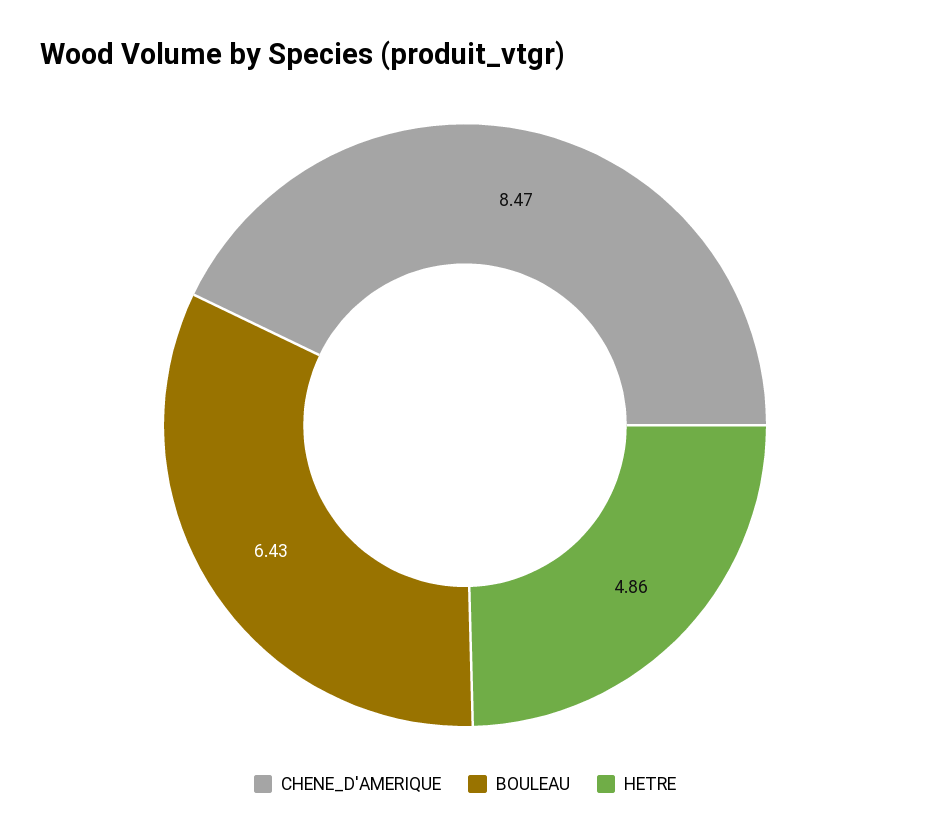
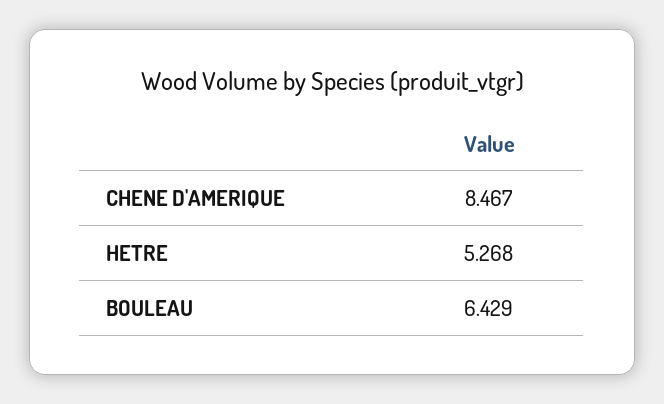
HETRE: 4.86 -> 5.268

